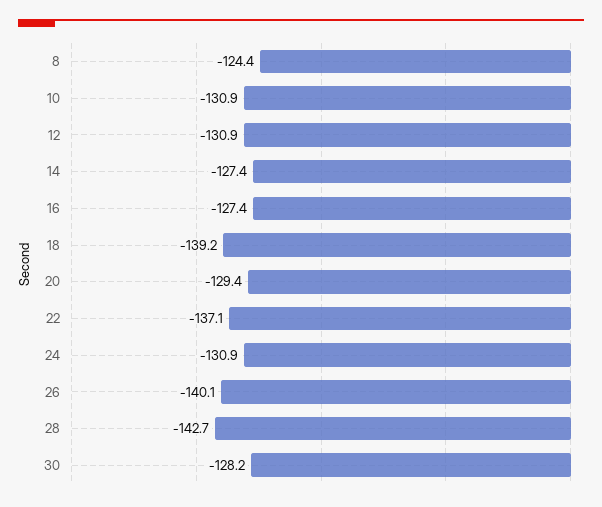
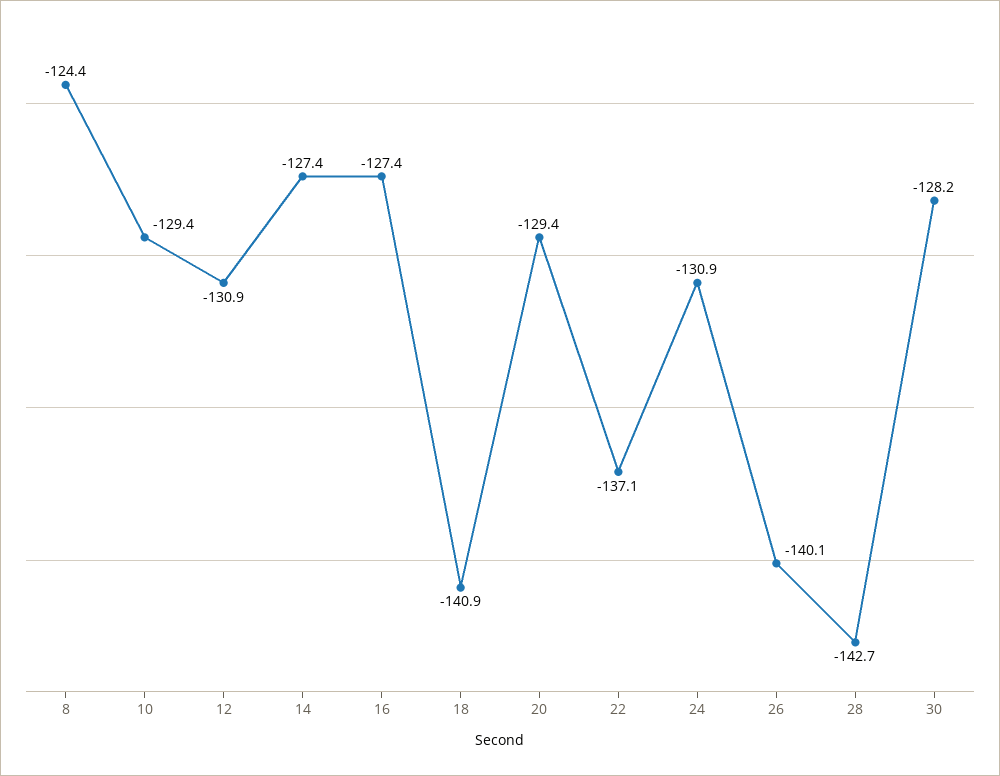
10: -130.9 -> -129.4
18: -139.2 -> -140.9

